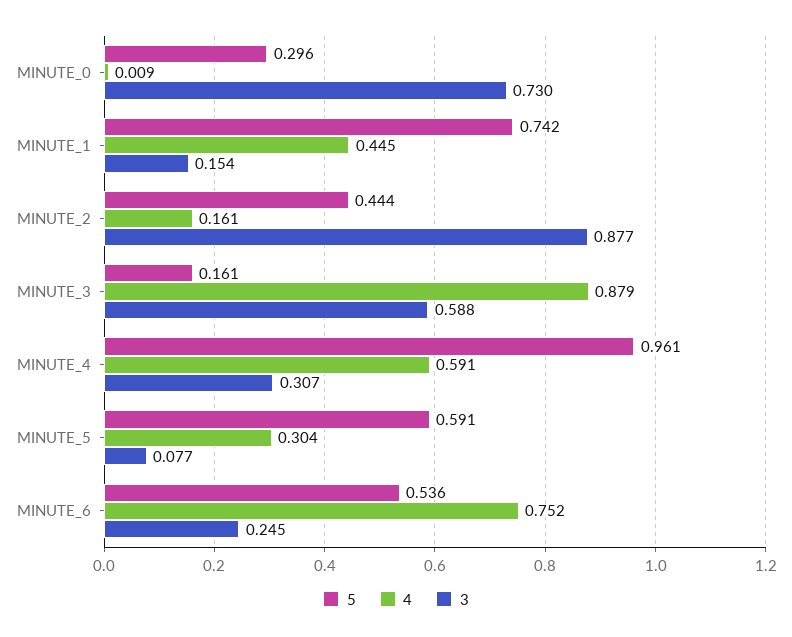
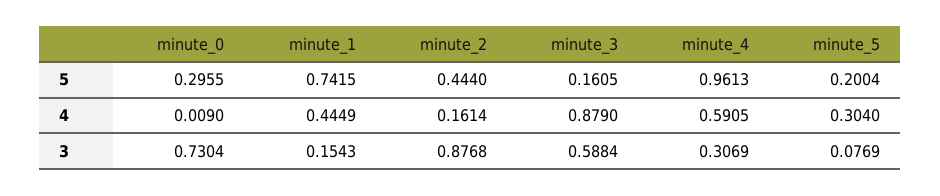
5, MINUTE_5: 0.591 -> 0.2004
5, MINUTE_6: 0.536 -> none
4, MINUTE_6: 0.752 -> none
3, MINUTE_6: 0.245 -> none

